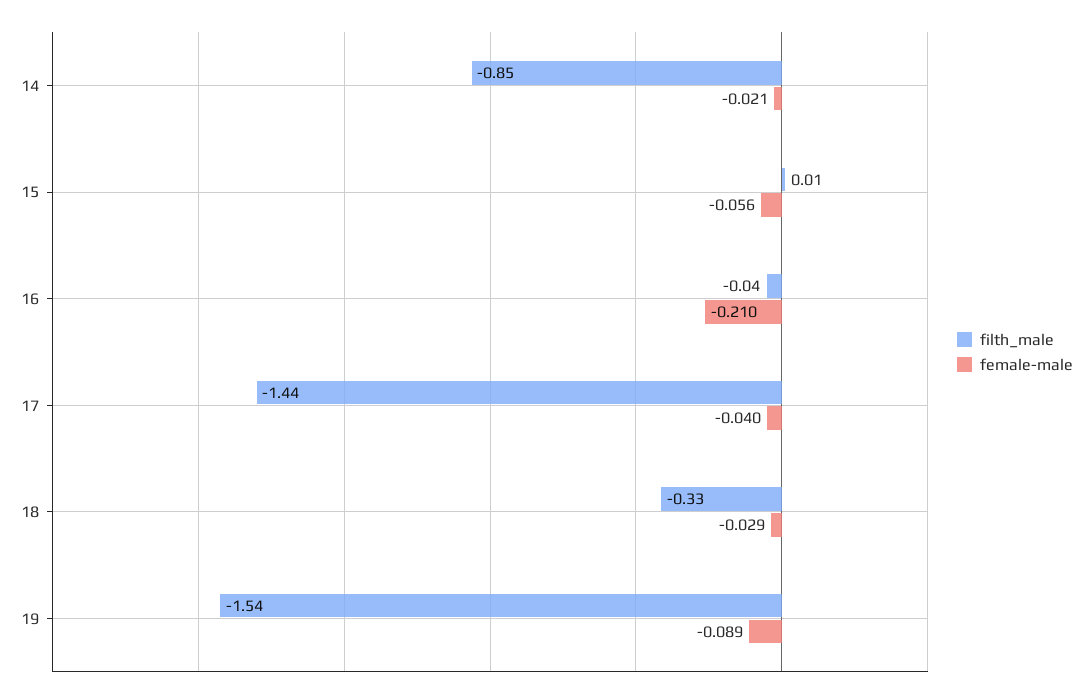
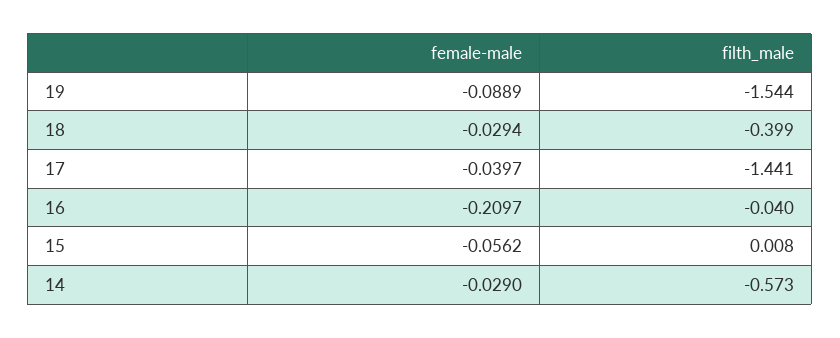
filth_male, 14: -0.85 -> -0.573
female-male, 14: -0.021 -> -0.029
filth_male, 18: -0.33 -> -0.399

